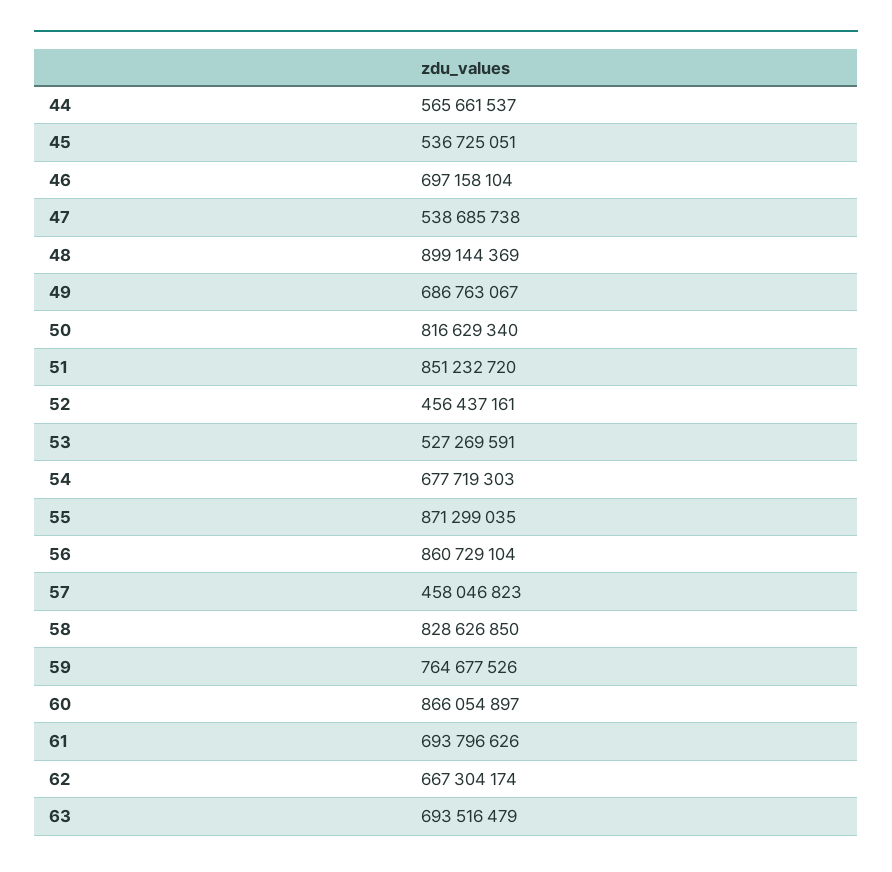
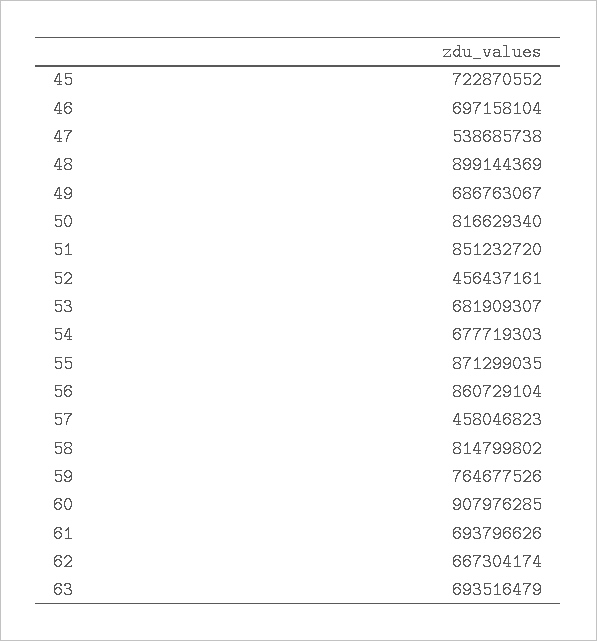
44: 565661537 -> none
45: 536725051 -> 722870552
53: 527269591 -> 681909307
58: 828626850 -> 814799802
60: 866054897 -> 907976285

